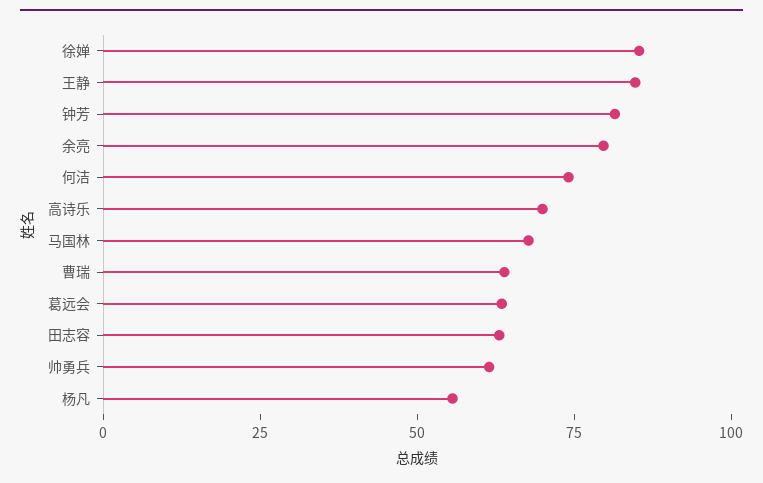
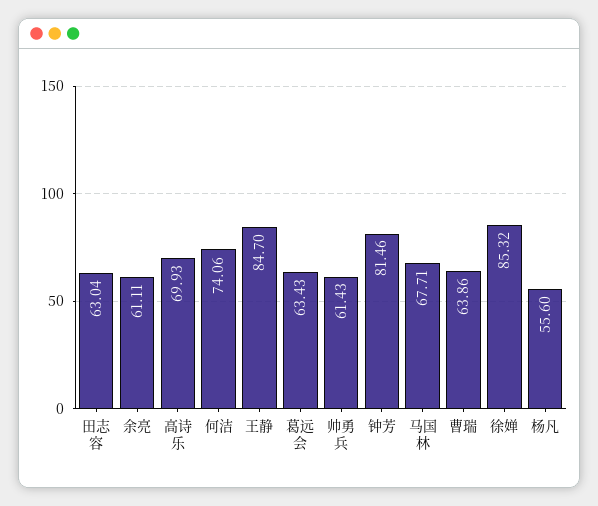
余亮: 80 -> 61.11

